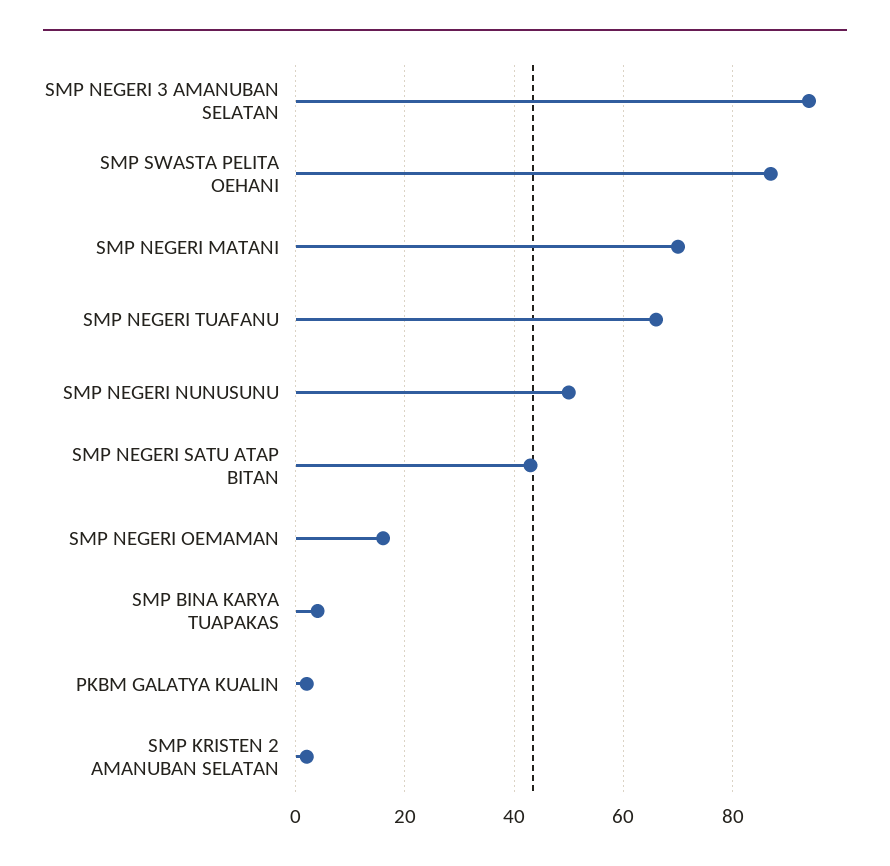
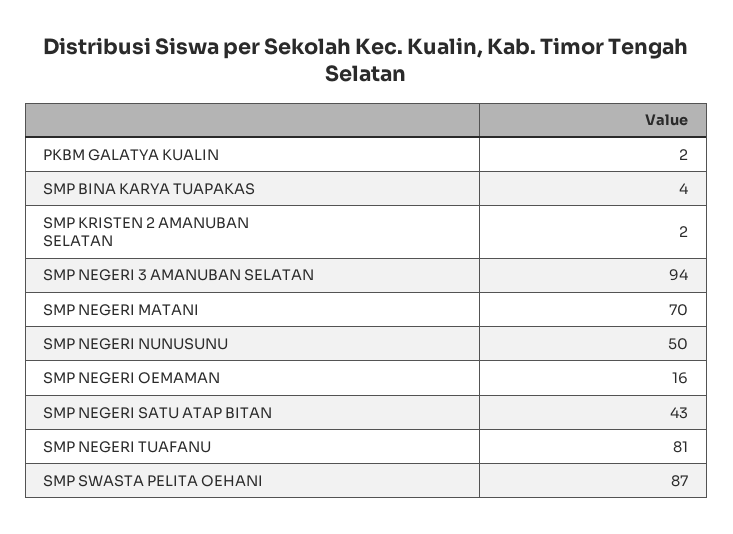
SMP NEGERI TUAFANU: 65 -> 81

